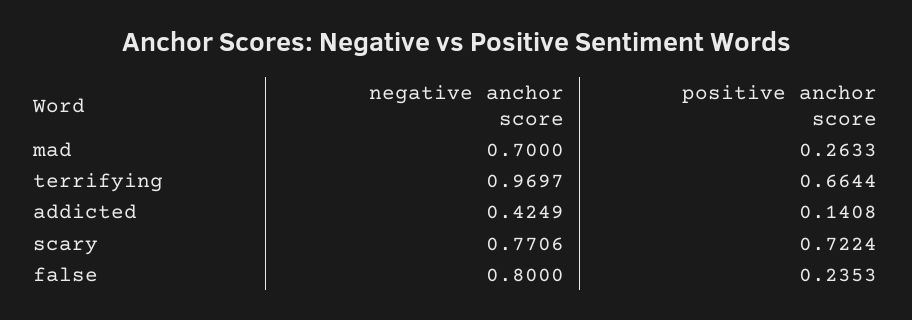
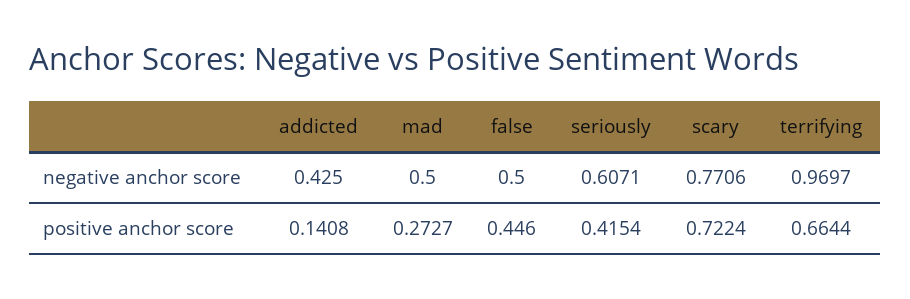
negative anchor score, mad: 0.7 -> 0.5
positive anchor score, mad: 0.2633 -> 0.2727
negative anchor score, addicted: 0.4249 -> 0.425
negative anchor score, false: 0.8 -> 0.5
positive anchor score, false: 0.2353 -> 0.446
negative anchor score, seriously: none -> 0.6071
positive anchor score, seriously: none -> 0.4154

